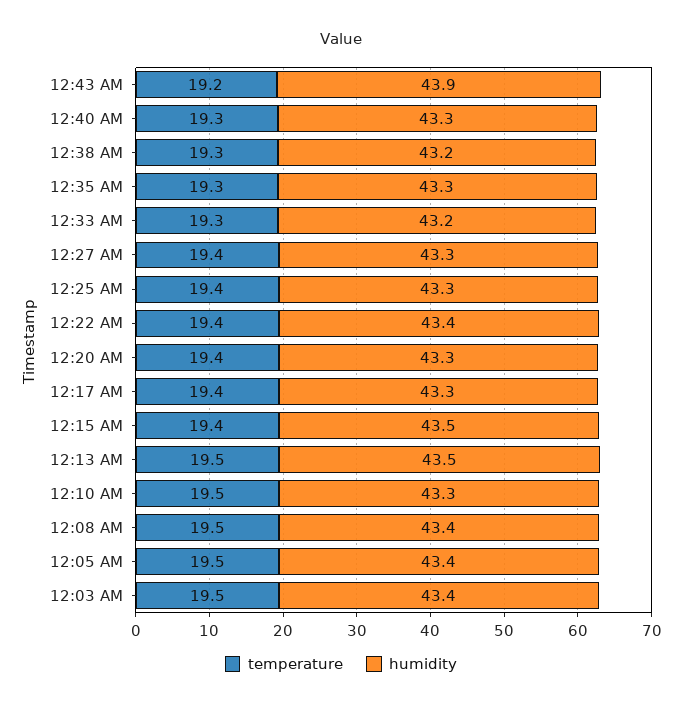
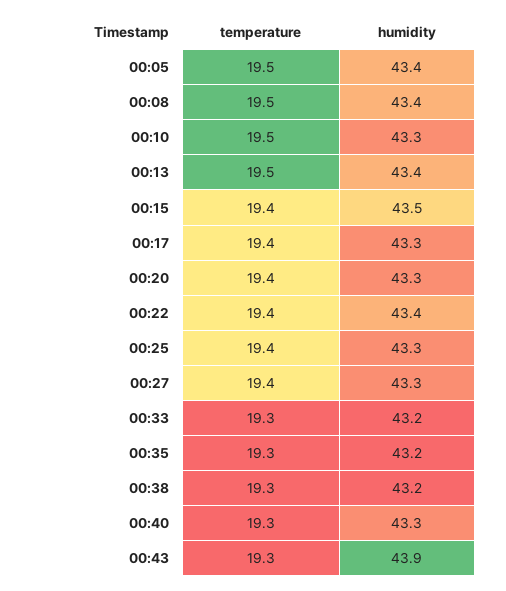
temperature, 12:43 AM: 19.2 -> 19.3
humidity, 12:35 AM: 43.3 -> 43.2
humidity, 12:13 AM: 43.5 -> 43.4
temperature, 12:03 AM: 19.5 -> none
humidity, 12:03 AM: 43.4 -> none

